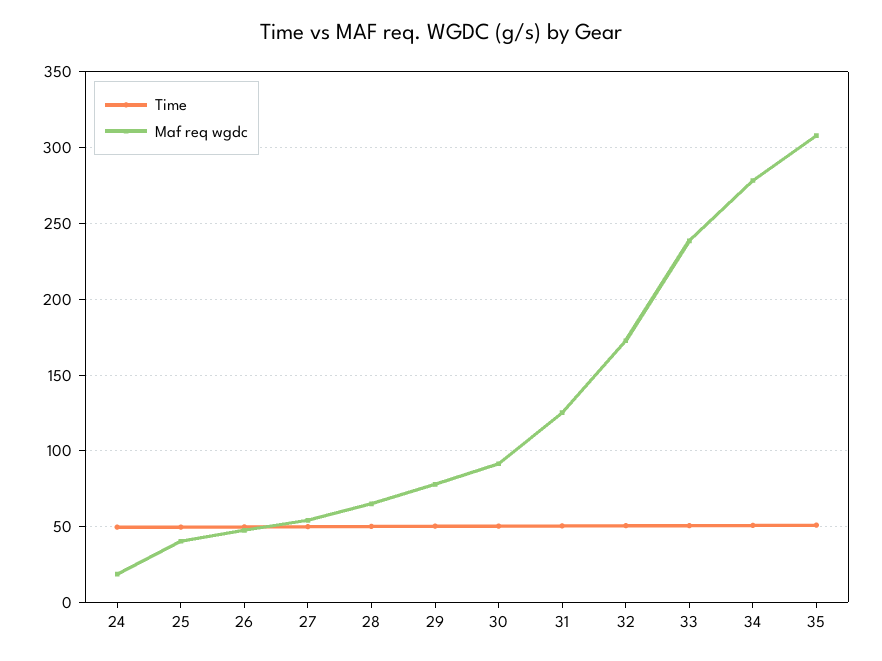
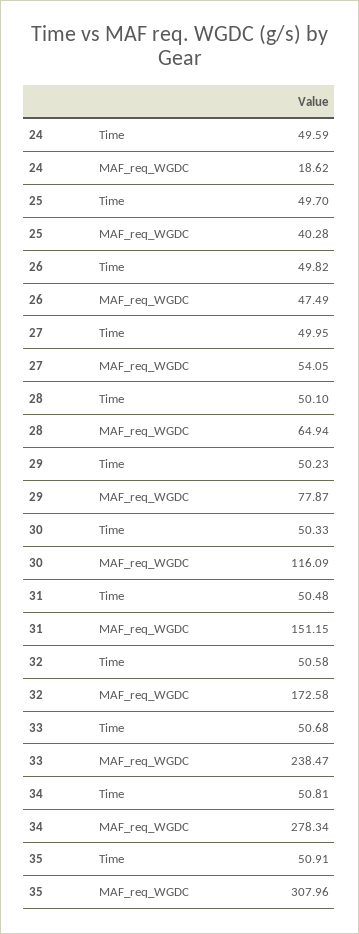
Maf req wgdc, 30: 90 -> 116.09
Maf req wgdc, 31: 125 -> 151.15

